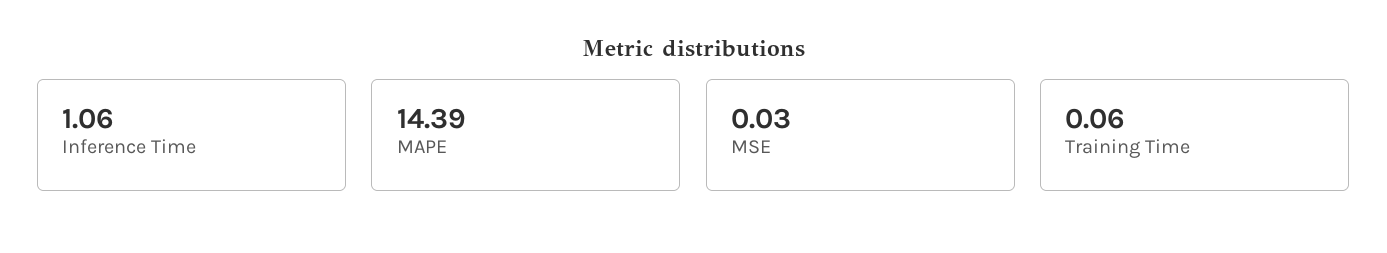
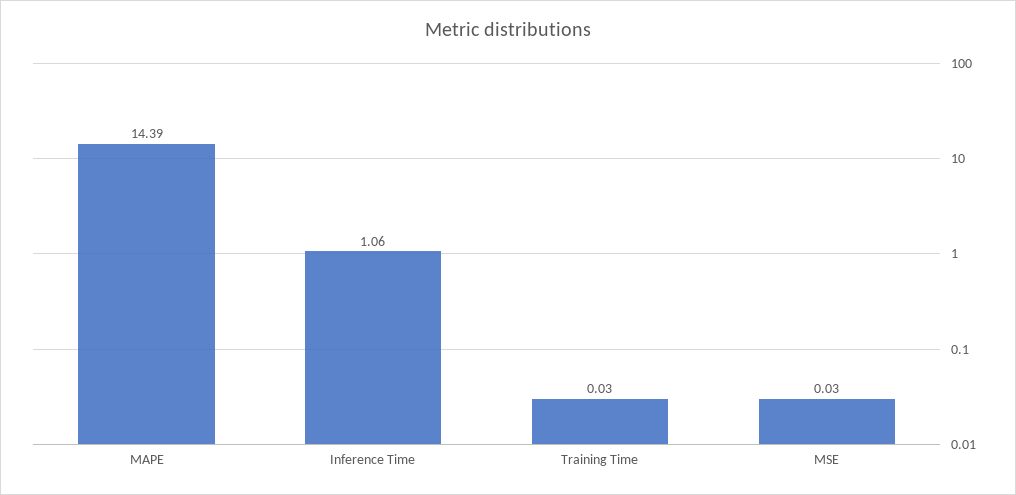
Training Time: 0.06 -> 0.03

